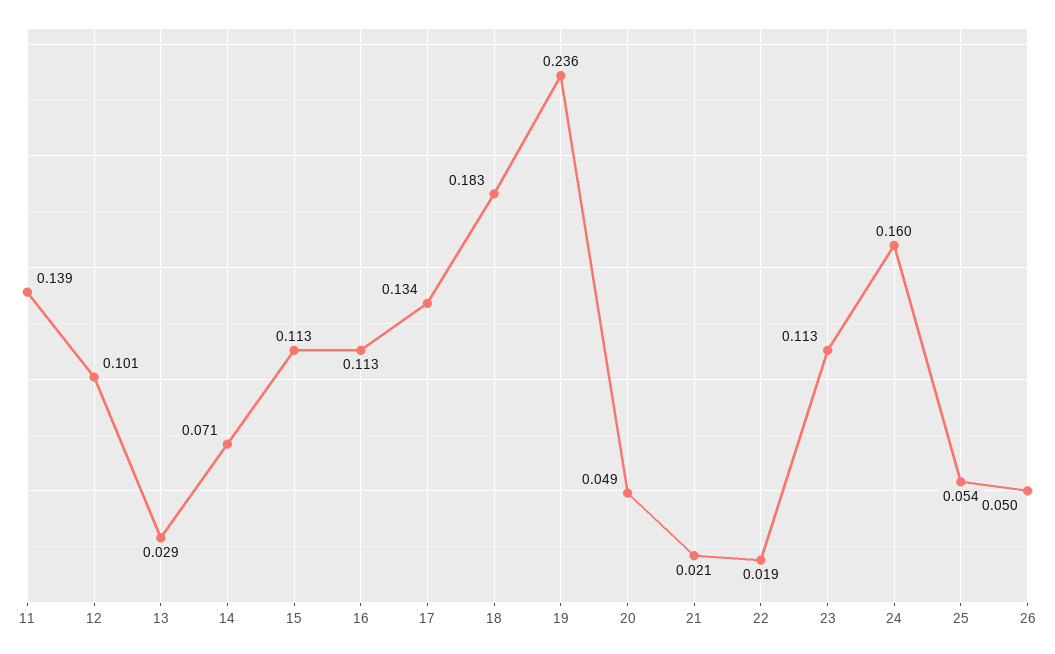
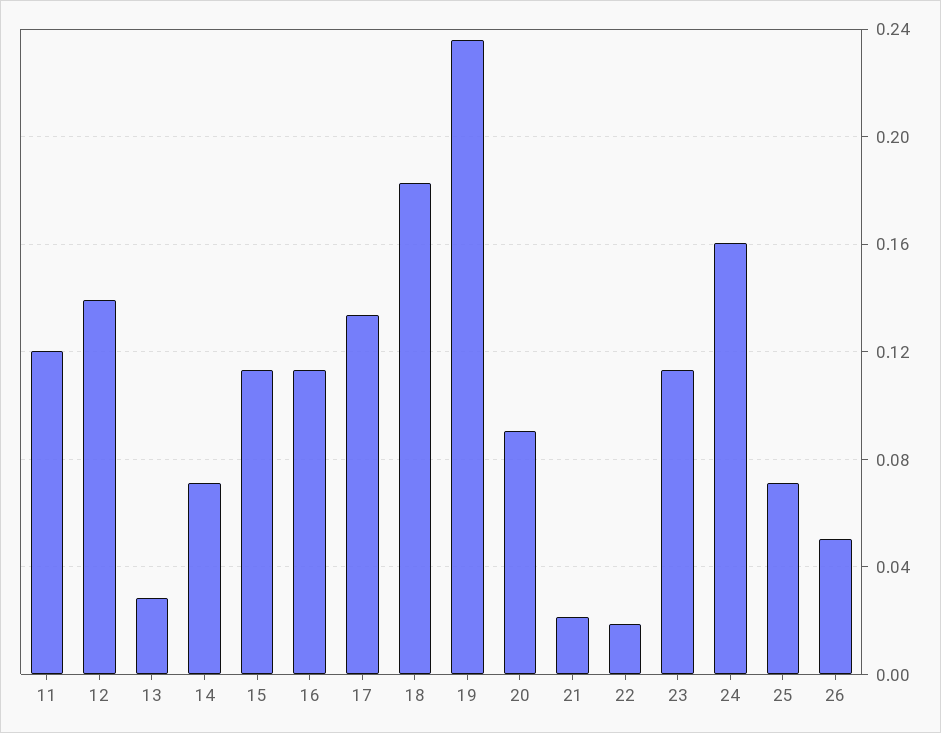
11: 0.139 -> 0.12
12: 0.101 -> 0.14
20: 0.049 -> 0.09
25: 0.054 -> 0.07

